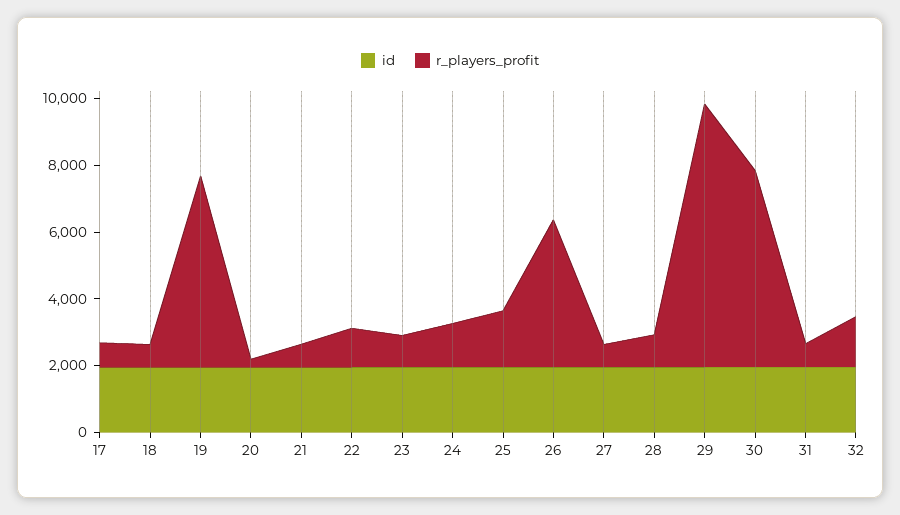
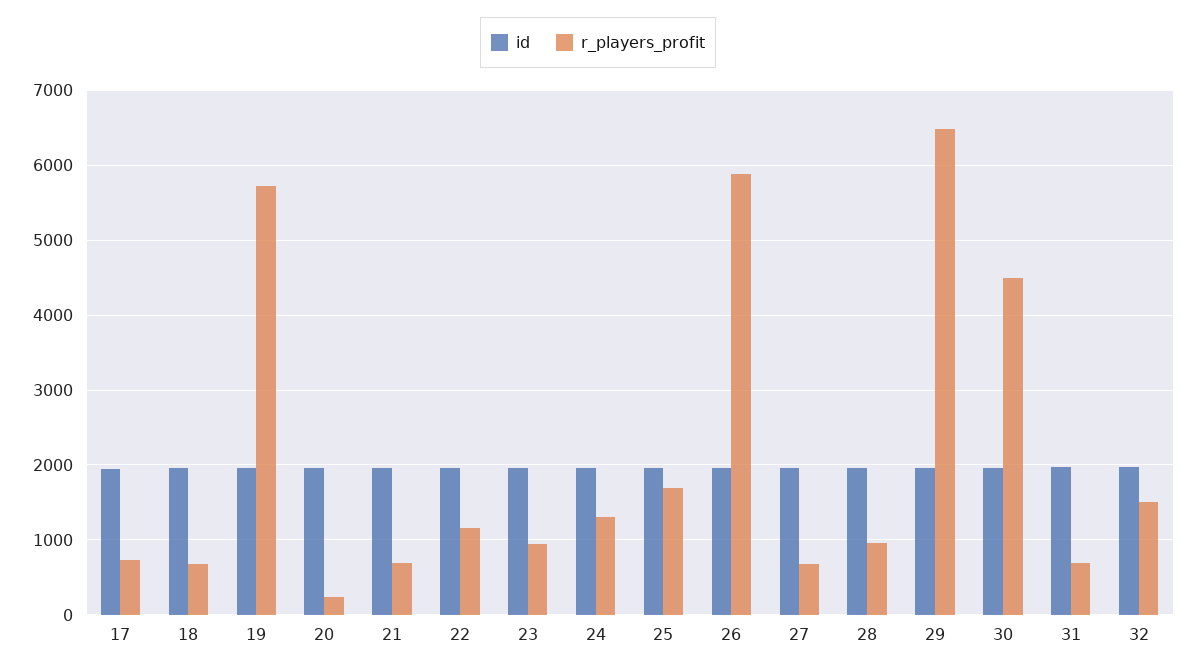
r_players_profit, 26: 4500 -> 5900
r_players_profit, 29: 8000 -> 6500
r_players_profit, 30: 6000 -> 4500

